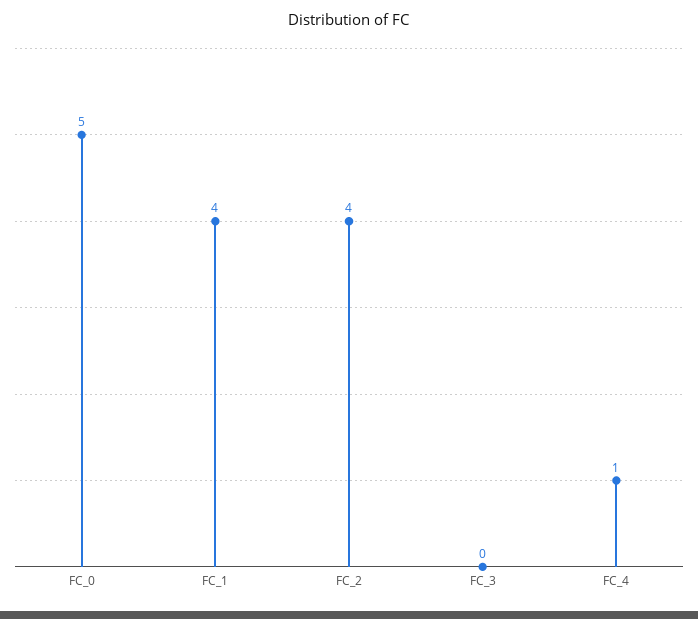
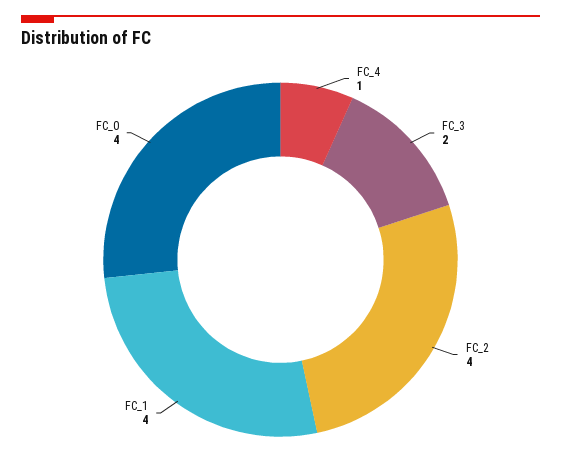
FC_0: 5 -> 4
FC_3: 0 -> 2

